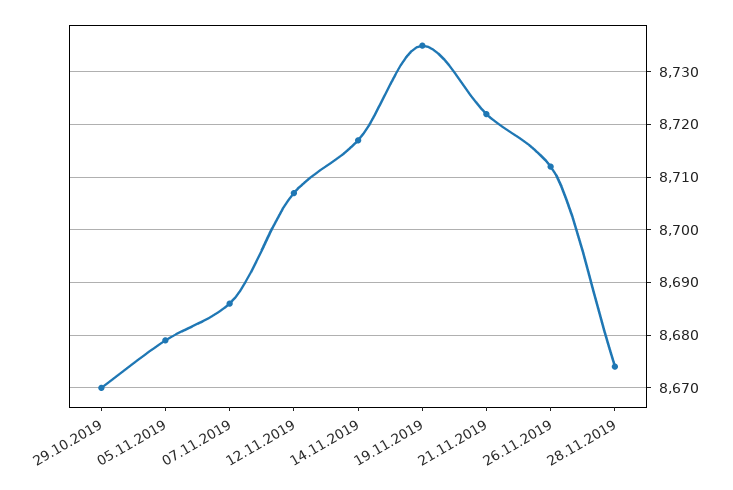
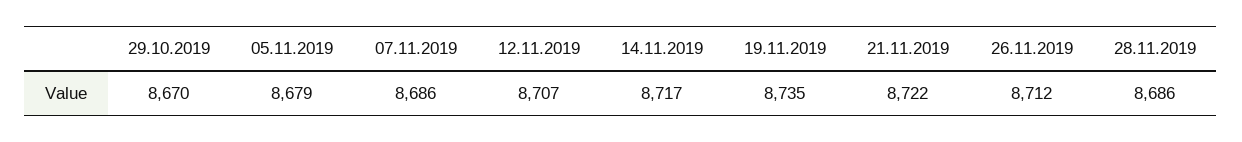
28.11.2019: 8675 -> 8686

